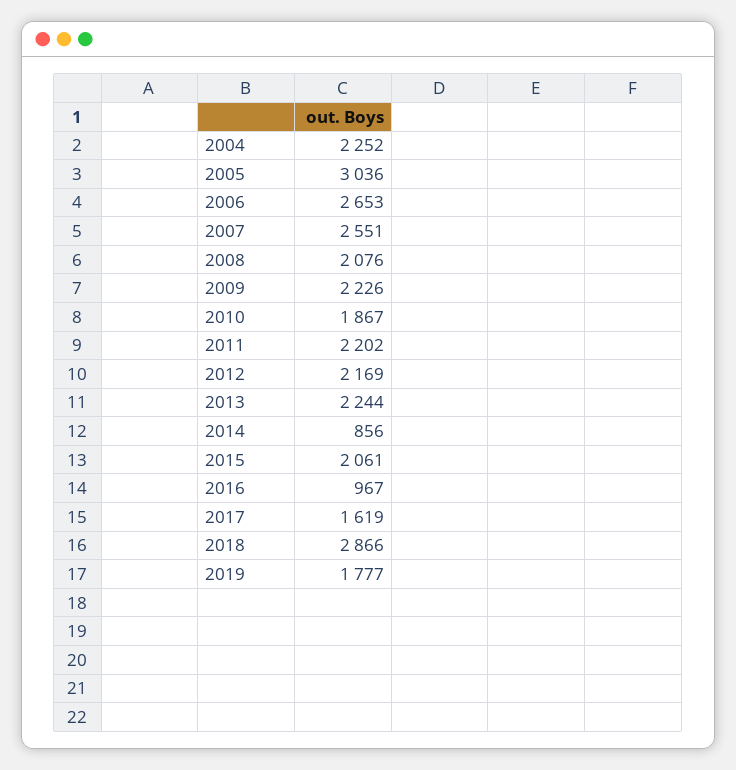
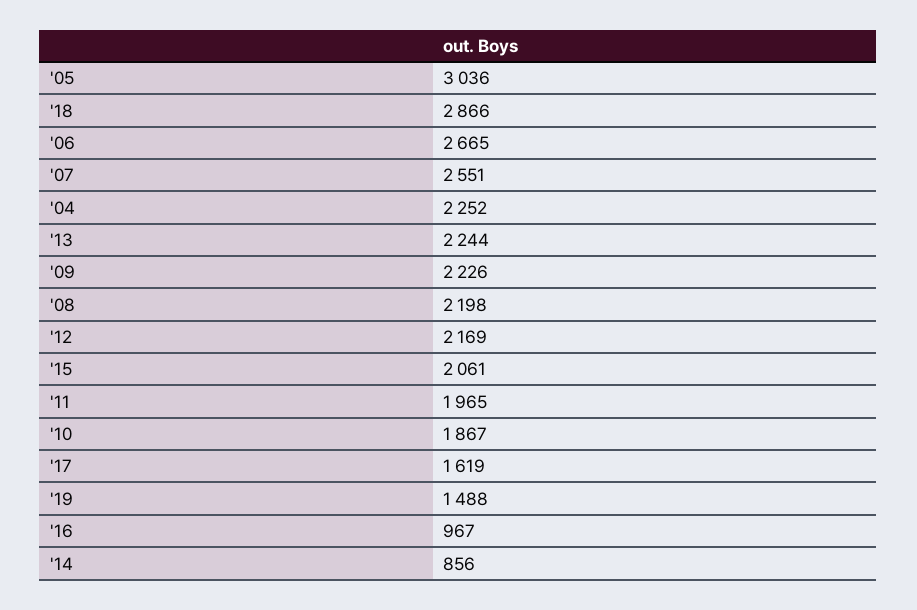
2006: 2653 -> 2665
2008: 2076 -> 2198
2011: 2202 -> 1965
2019: 1777 -> 1488

